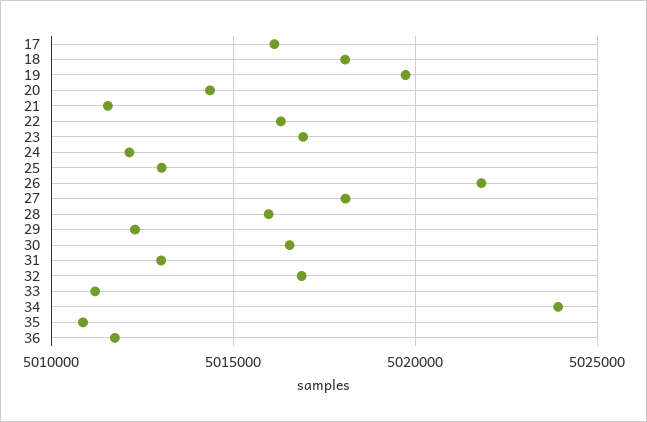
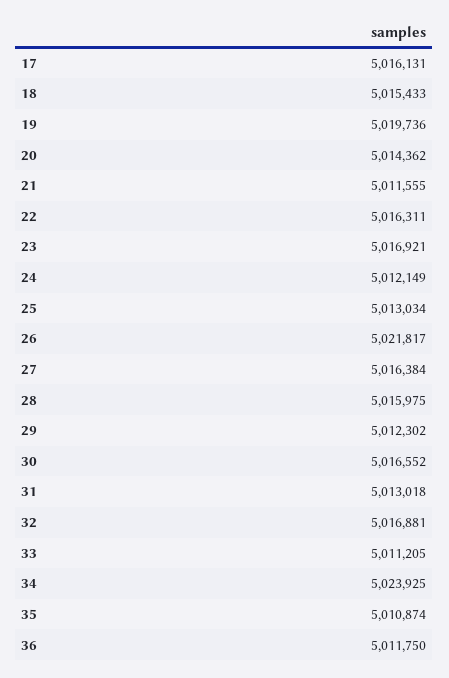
18: 5018000 -> 5015433
27: 5018000 -> 5016384

